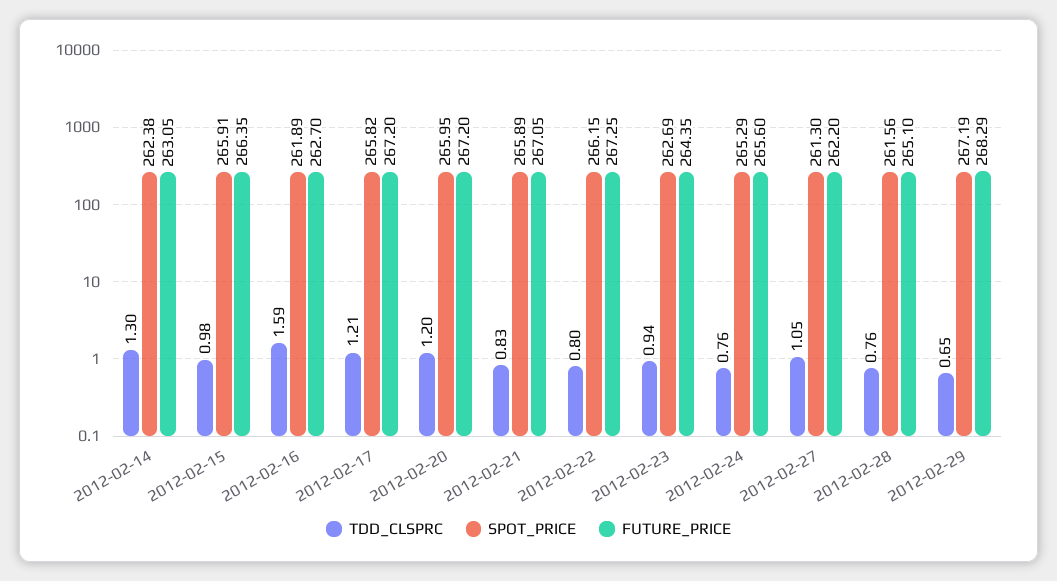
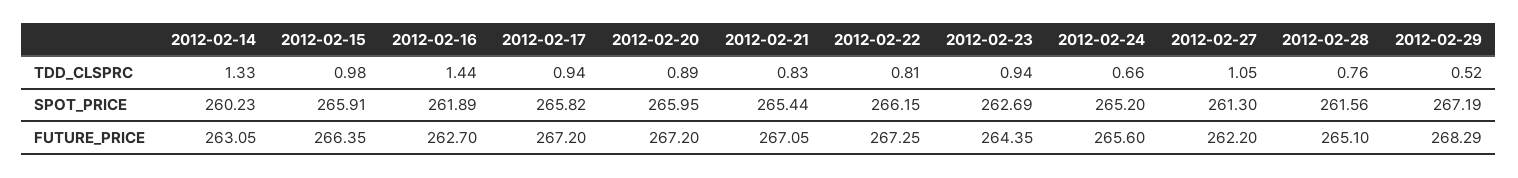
TDD_CLSPRC, 2012-02-14: 1.3 -> 1.33
SPOT_PRICE, 2012-02-14: 262.38 -> 260.23
TDD_CLSPRC, 2012-02-16: 1.59 -> 1.44
TDD_CLSPRC, 2012-02-17: 1.21 -> 0.94
TDD_CLSPRC, 2012-02-20: 1.2 -> 0.89
SPOT_PRICE, 2012-02-21: 265.89 -> 265.44
TDD_CLSPRC, 2012-02-22: 0.8 -> 0.81
TDD_CLSPRC, 2012-02-24: 0.76 -> 0.66
SPOT_PRICE, 2012-02-24: 265.29 -> 265.2
TDD_CLSPRC, 2012-02-29: 0.65 -> 0.52

